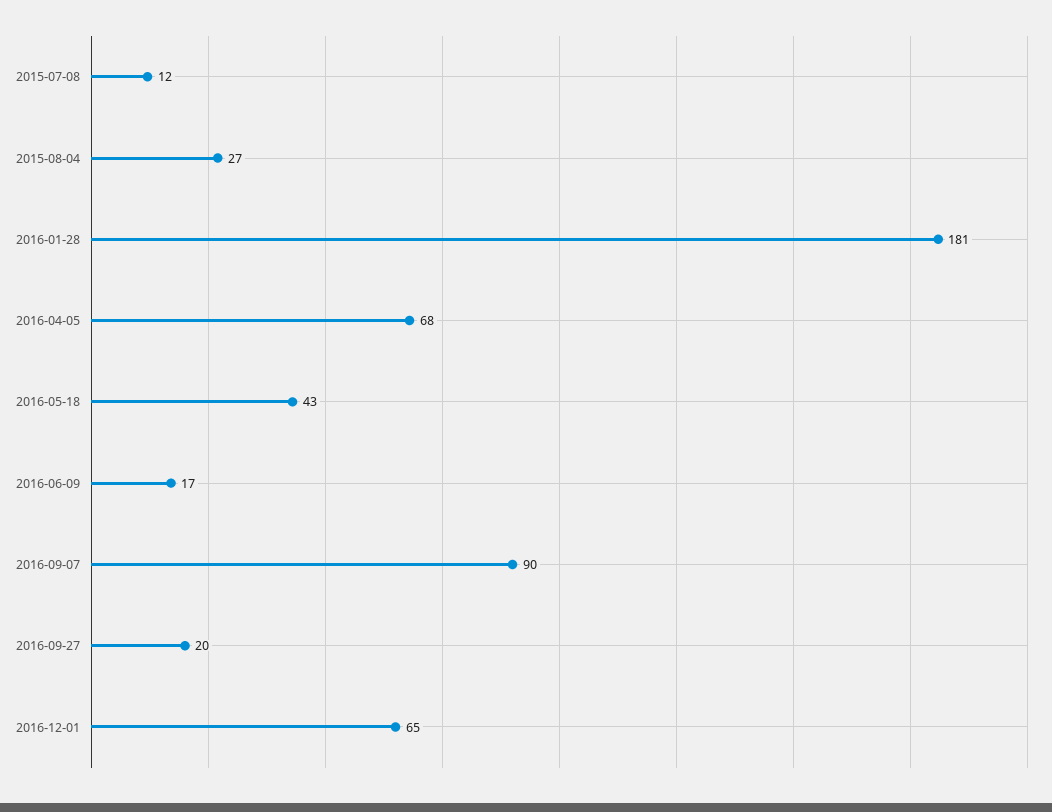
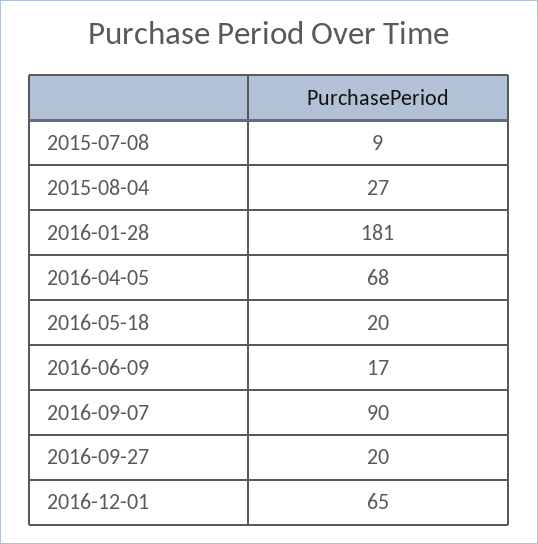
2015-07-08: 12 -> 9
2016-05-18: 43 -> 20

